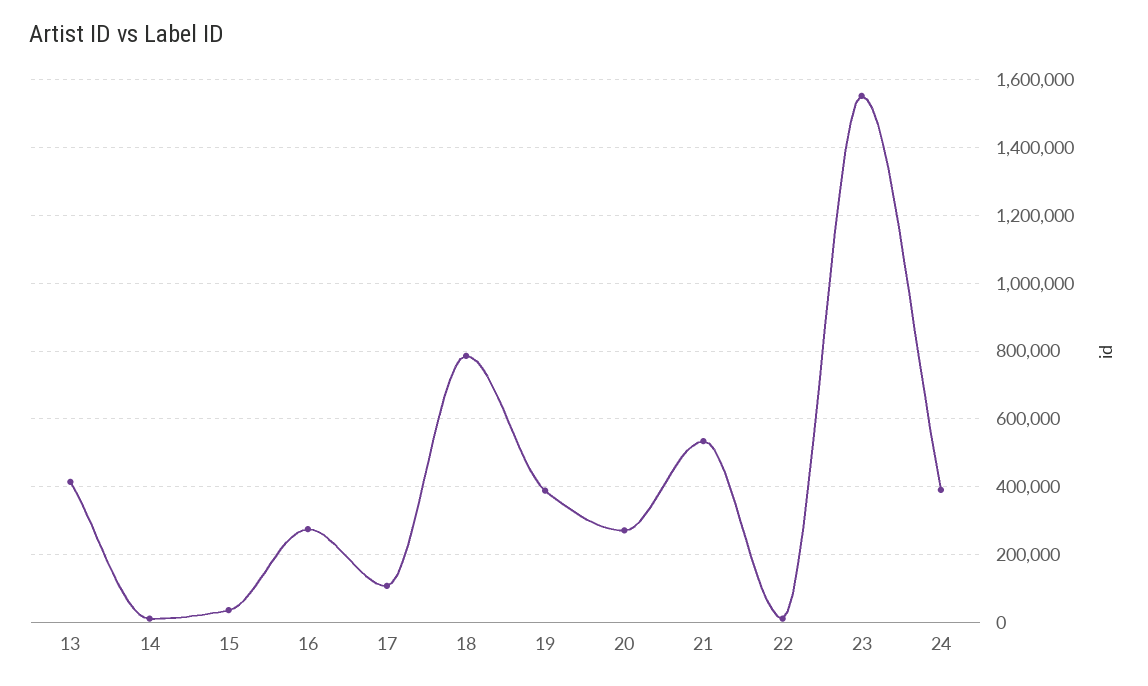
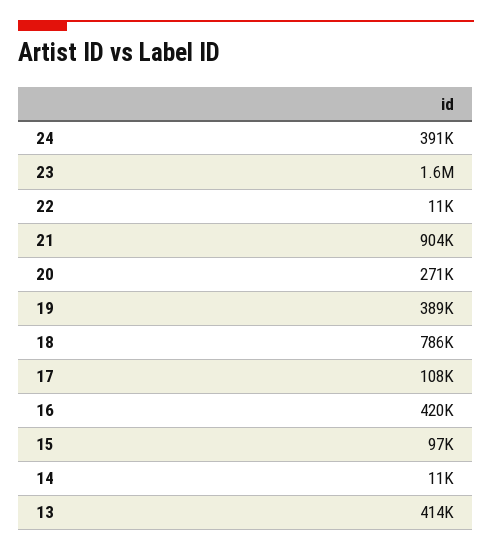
15: 40000 -> 97000
16: 280000 -> 420000
21: 540000 -> 904000

